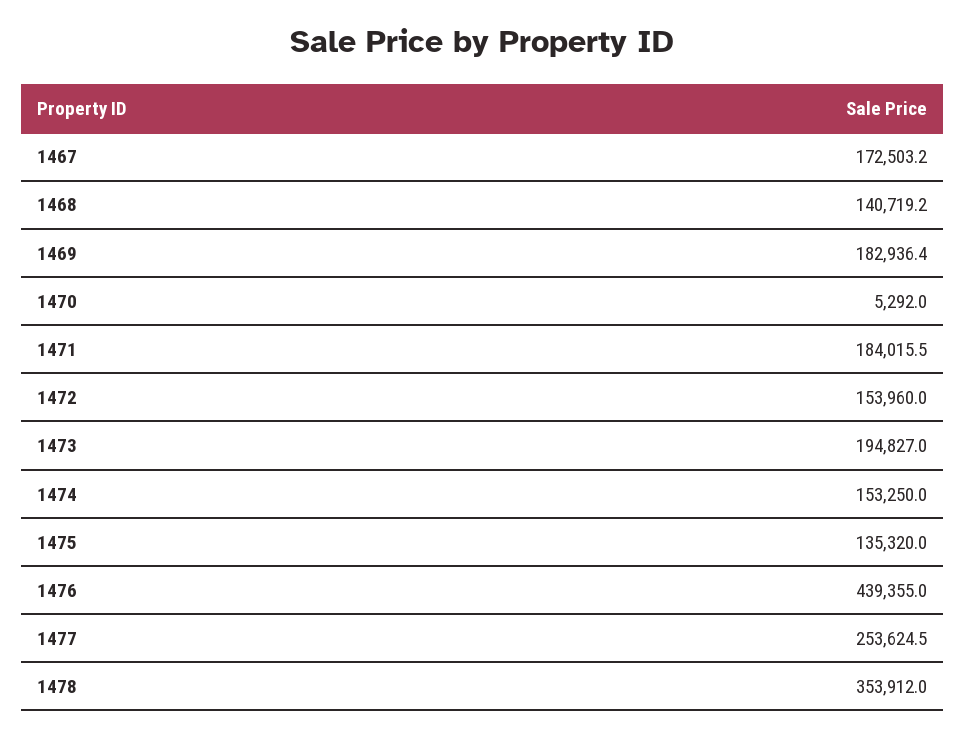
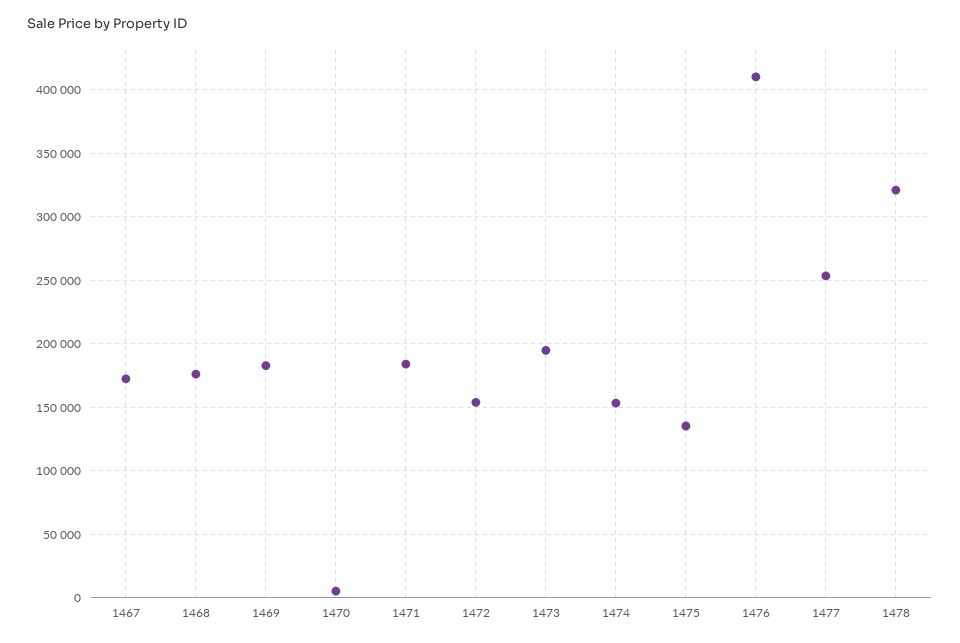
1468: 140719.2 -> 175000
1476: 439355 -> 410000
1478: 353912 -> 320000

